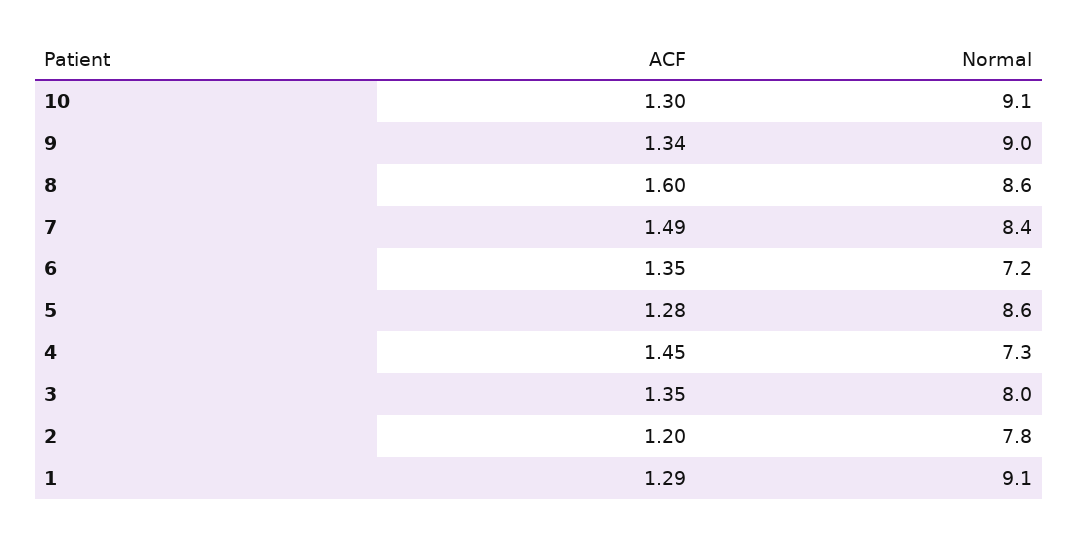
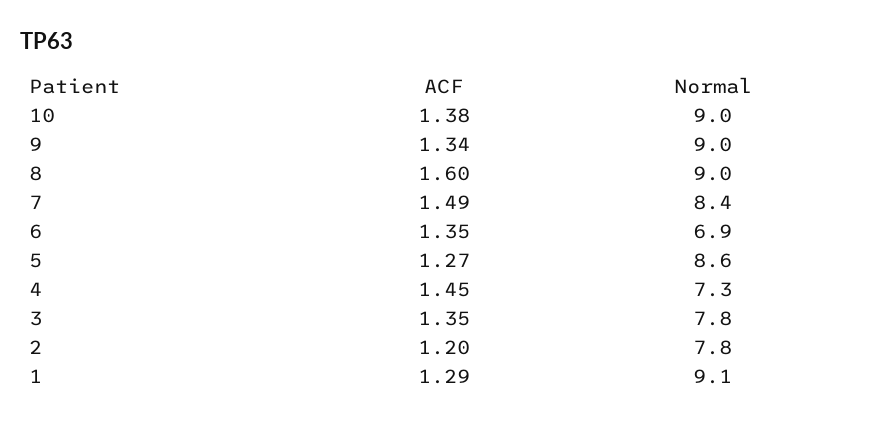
ACF, 10: 1.3 -> 1.38
Normal, 10: 9.1 -> 9
Normal, 8: 8.6 -> 9
Normal, 6: 7.2 -> 6.9
ACF, 5: 1.28 -> 1.27
Normal, 3: 8 -> 7.8

